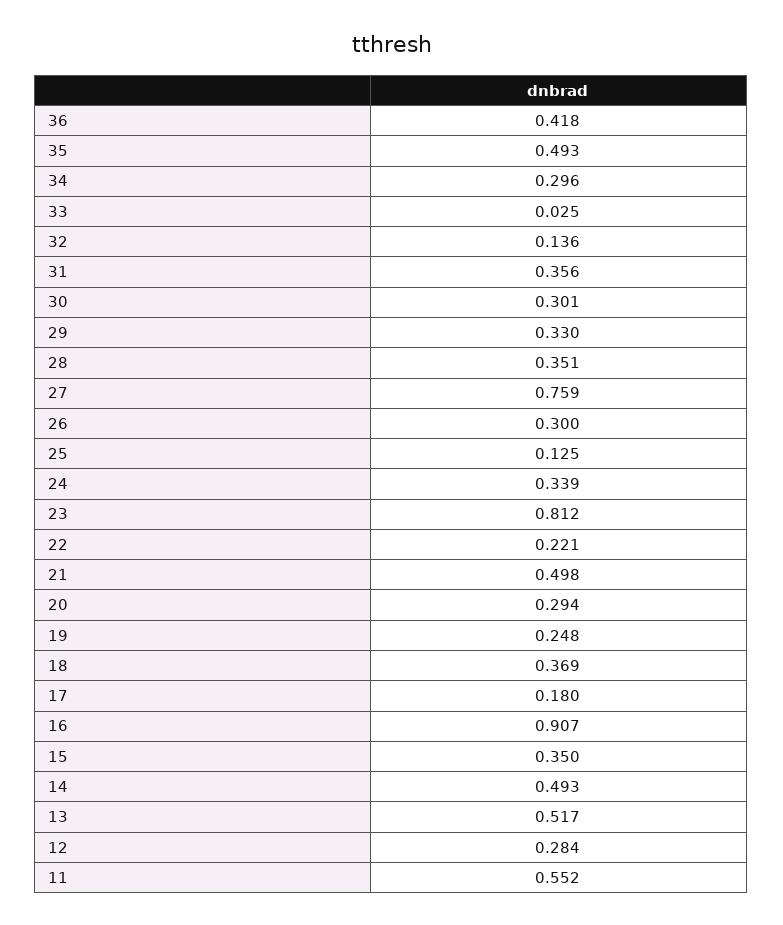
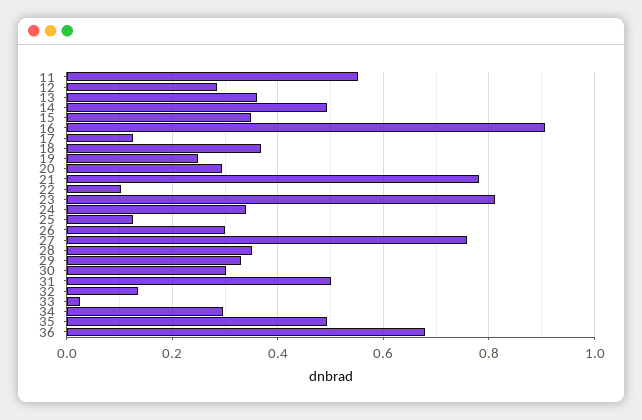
36: 0.418 -> 0.68
31: 0.356 -> 0.5
22: 0.221 -> 0.1
21: 0.498 -> 0.78
17: 0.18 -> 0.12
13: 0.517 -> 0.36

